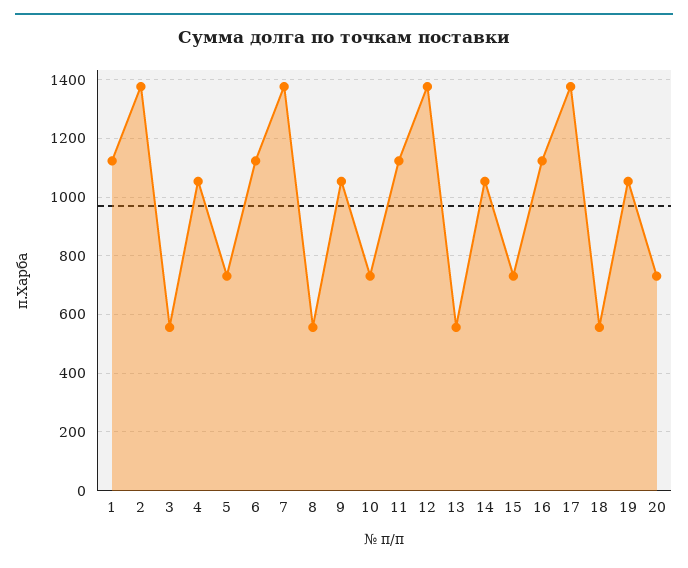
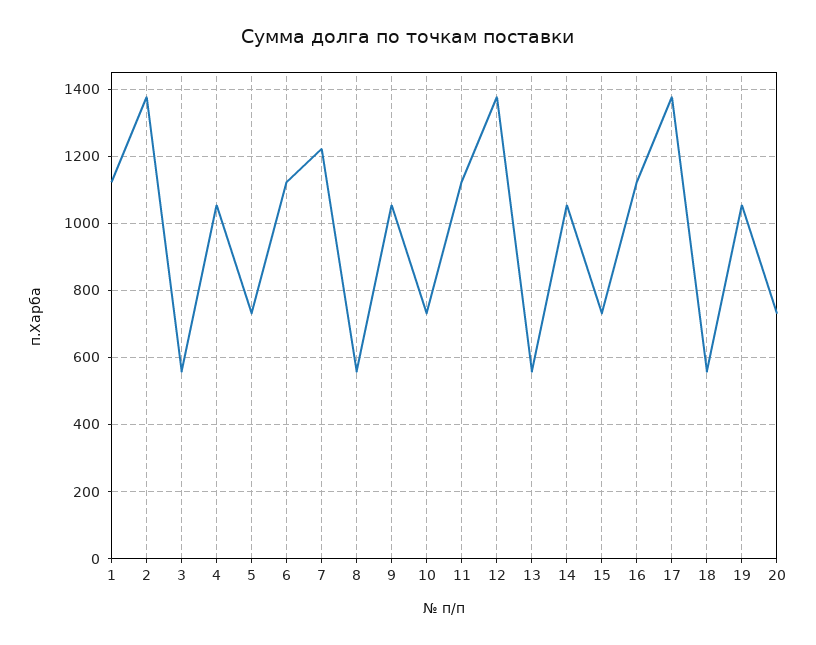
7: 1375 -> 1220

